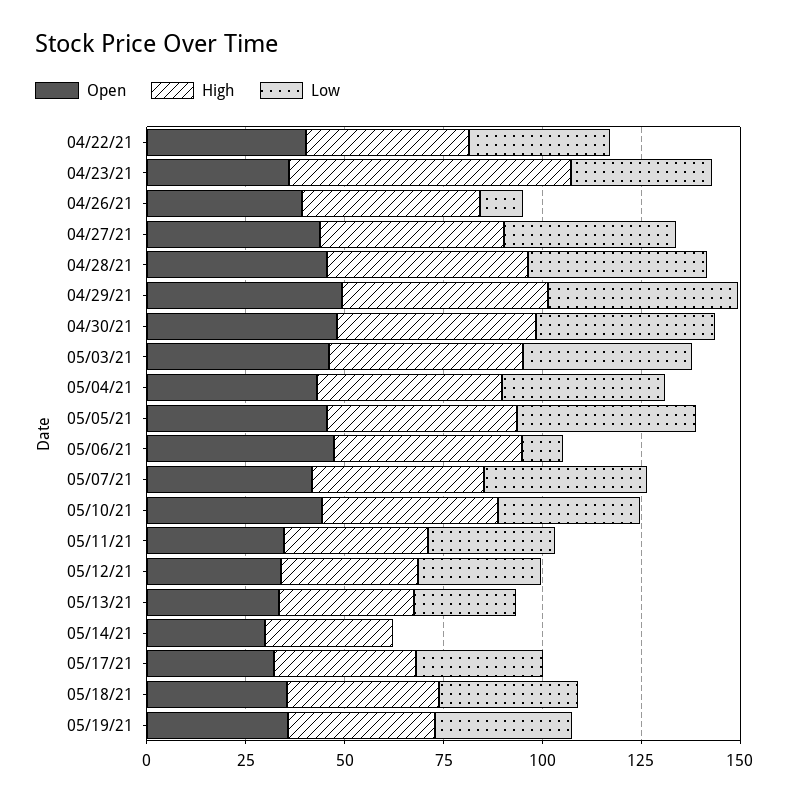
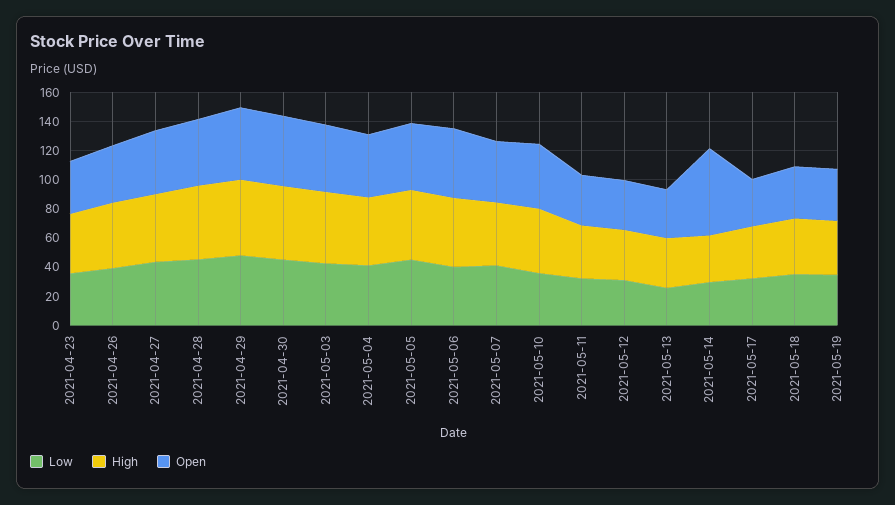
Open, 04/22/21: 40 -> none
High, 04/22/21: 40 -> none
Low, 04/22/21: 35 -> none
High, 04/23/21: 70 -> 40
Low, 04/26/21: 10 -> 40
Low, 05/06/21: 10 -> 40
Open, 05/14/21: 30 -> 60
Low, 05/14/21: 0 -> 30

